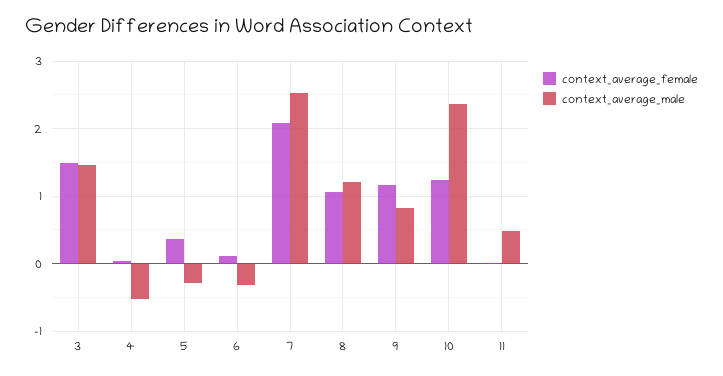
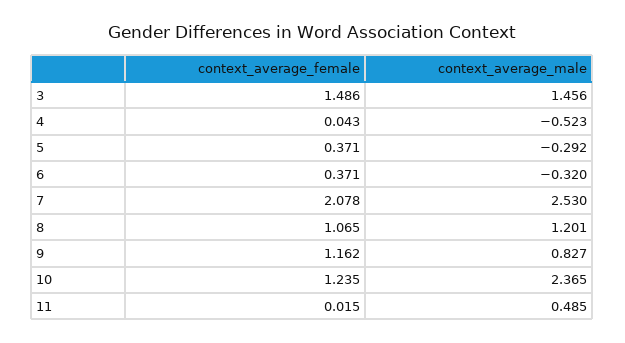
context_average_female, 6: 0.1 -> 0.371

